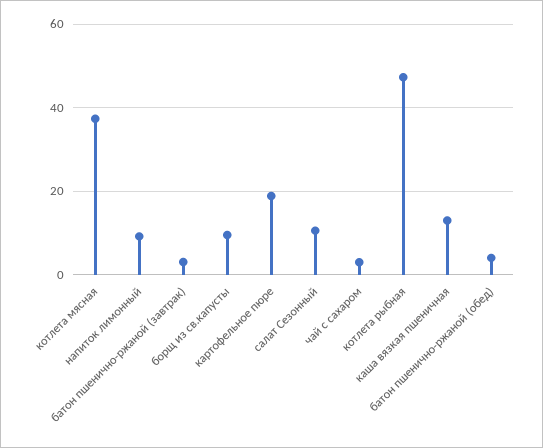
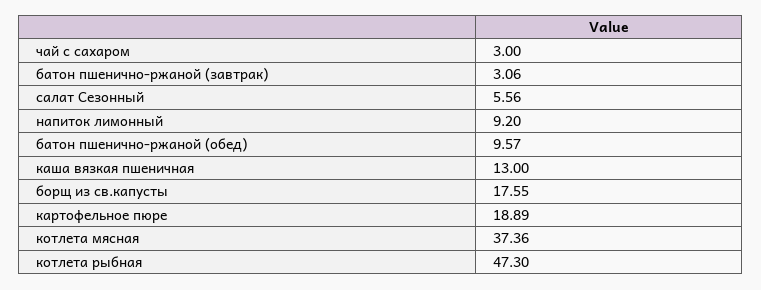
борщ из св.капусты: 10 -> 17.55
салат Сезонный: 10 -> 5.56
батон пшенично-ржаной (обед): 4 -> 9.57

